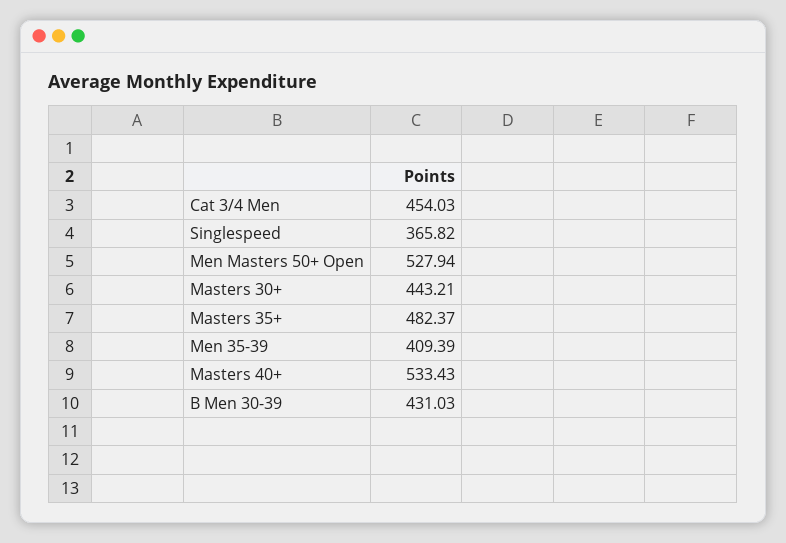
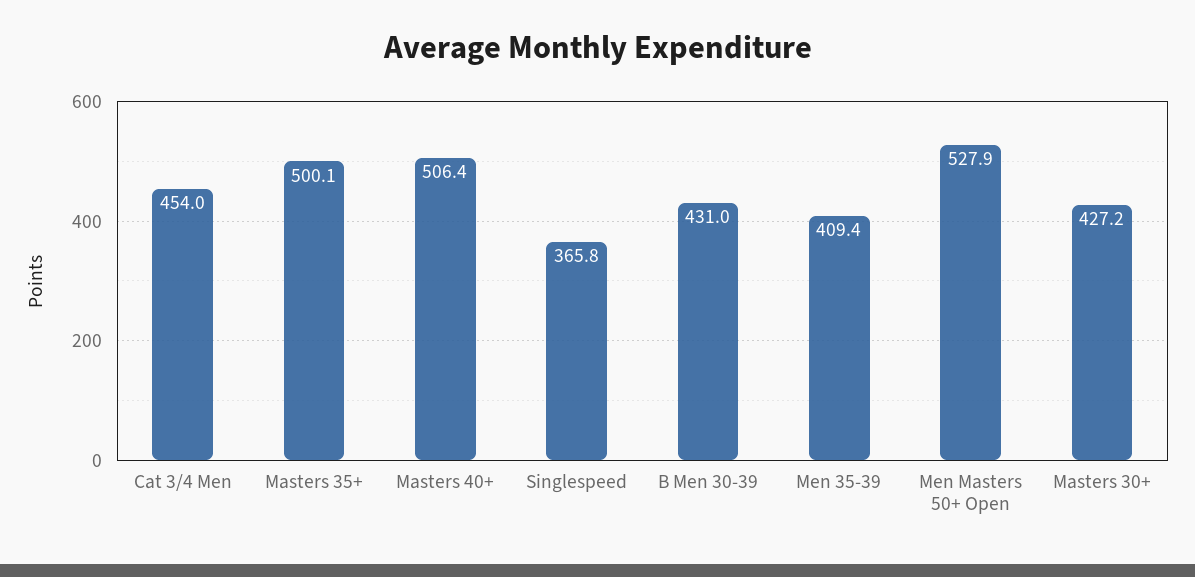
Masters 30+: 443.21 -> 427.2
Masters 35+: 482.37 -> 500.1
Masters 40+: 533.43 -> 506.4

